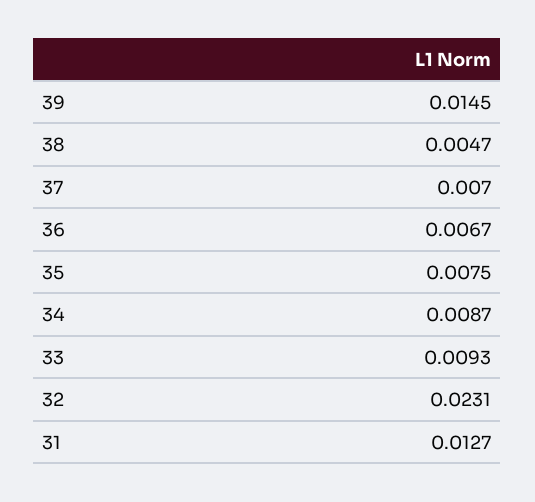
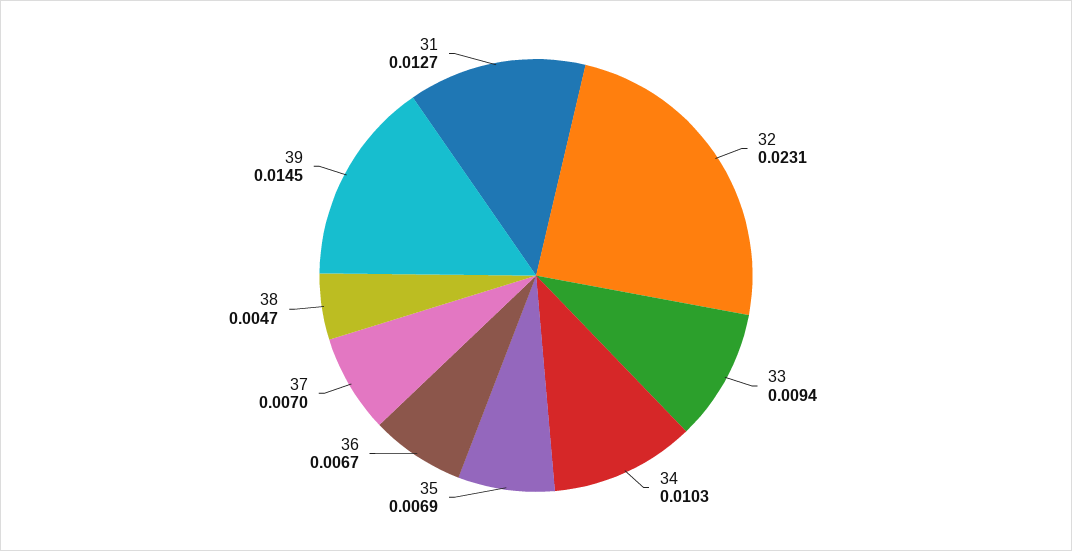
35: 0.0075 -> 0.0069
34: 0.0087 -> 0.0103
33: 0.0093 -> 0.0094

